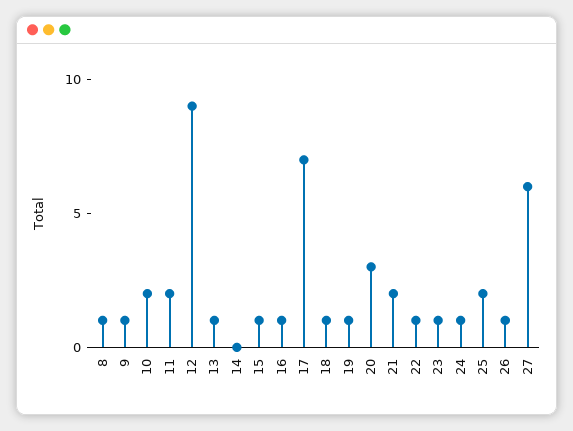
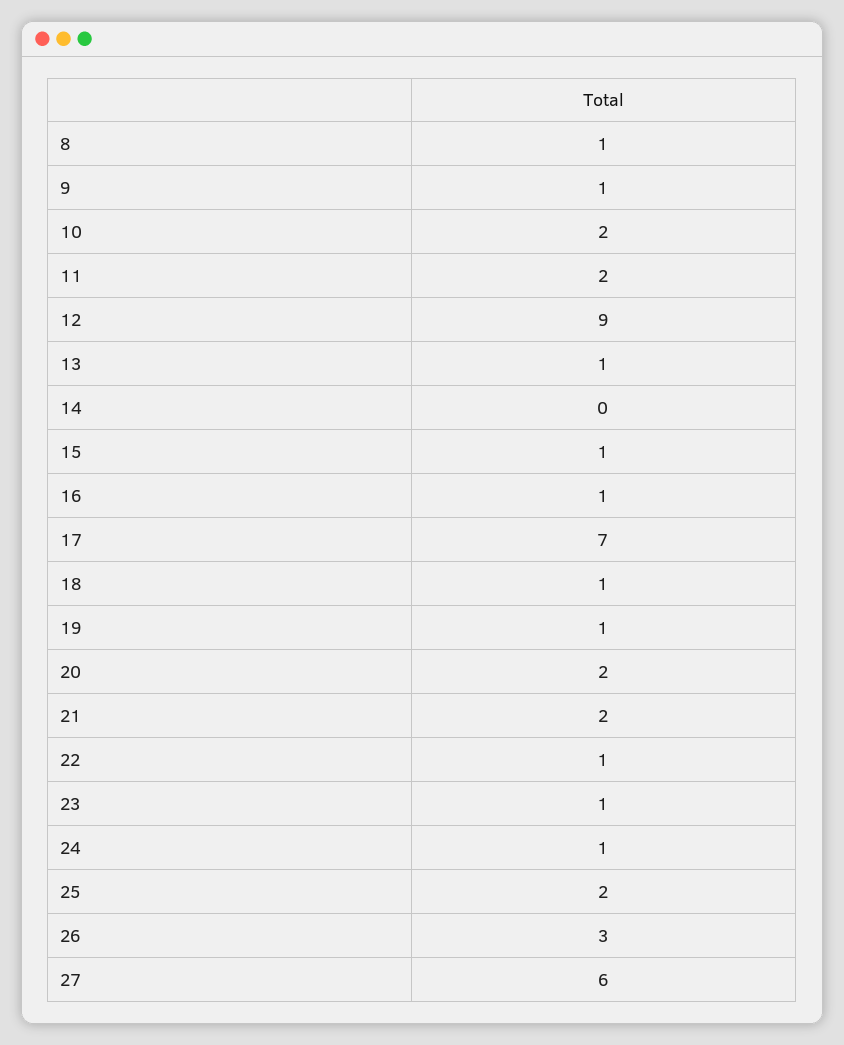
20: 3 -> 2
26: 1 -> 3

